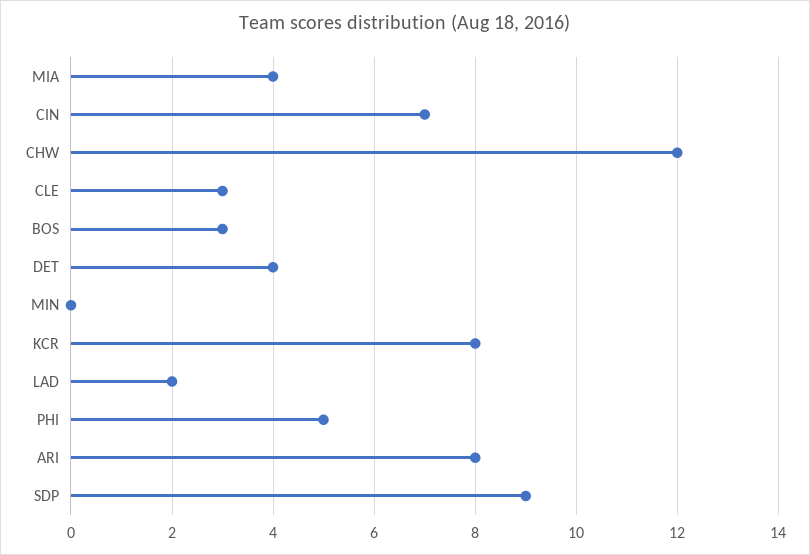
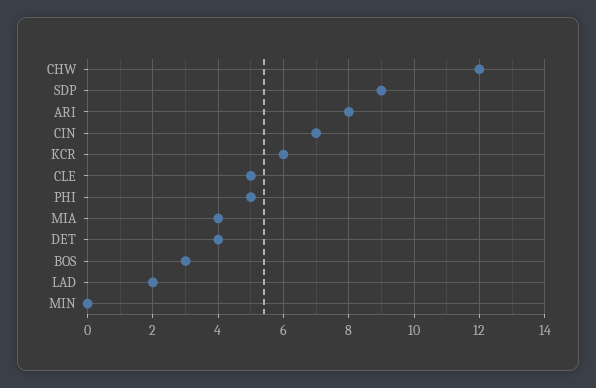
CLE: 3 -> 5
KCR: 8 -> 6

